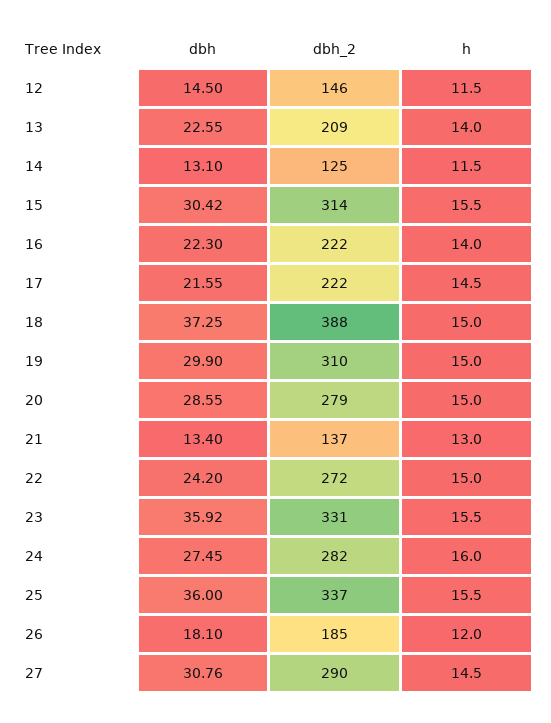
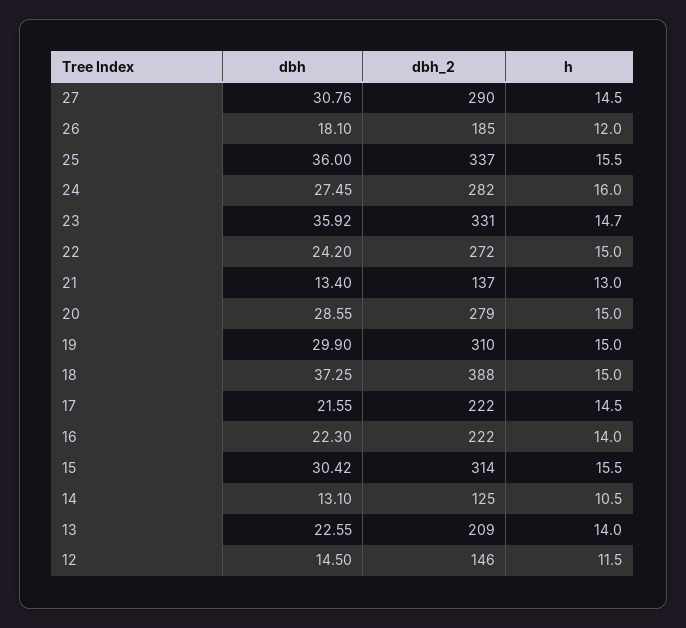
h, 14: 11.5 -> 10.5
h, 23: 15.5 -> 14.7

